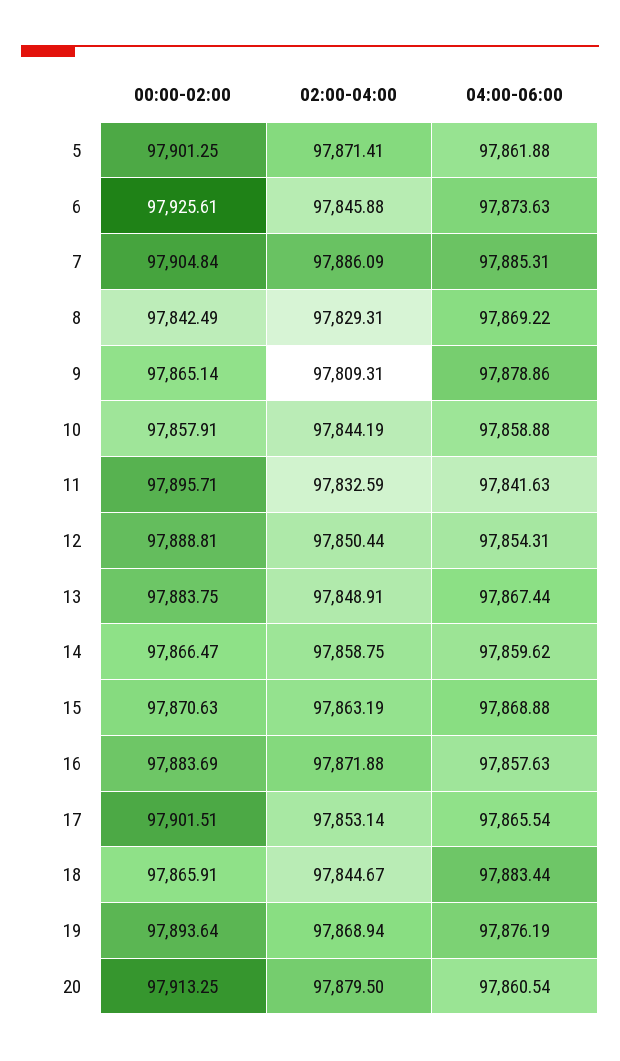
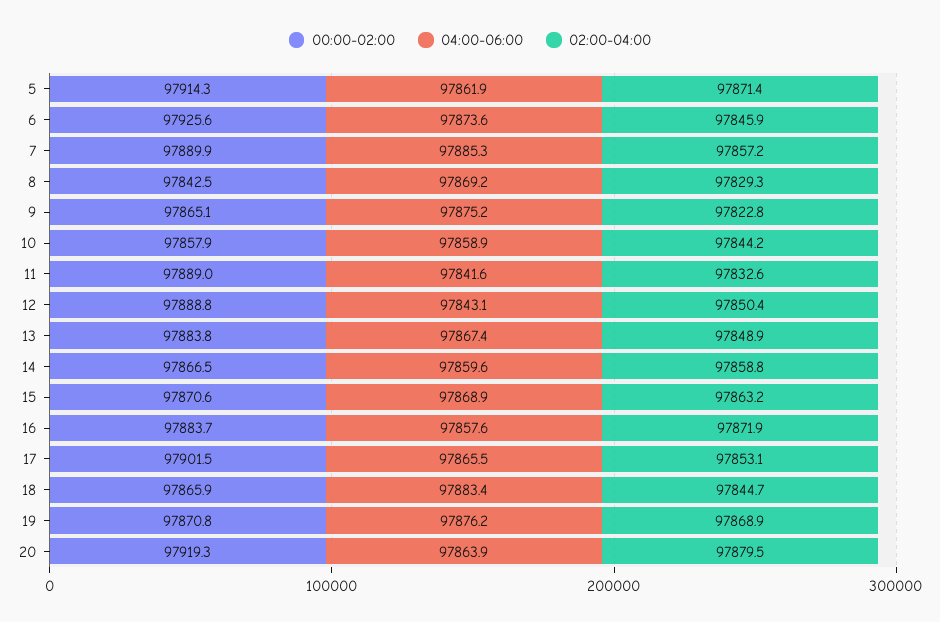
00:00-02:00, 5: 97901.25 -> 97914.3
00:00-02:00, 7: 97904.84 -> 97889.9
02:00-04:00, 7: 97886.09 -> 97857.2
02:00-04:00, 9: 97809.31 -> 97822.8
04:00-06:00, 9: 97878.86 -> 97875.2
00:00-02:00, 11: 97895.71 -> 97889
04:00-06:00, 12: 97854.31 -> 97843.1
00:00-02:00, 19: 97893.64 -> 97870.8
00:00-02:00, 20: 97913.25 -> 97919.3
04:00-06:00, 20: 97860.54 -> 97863.9

